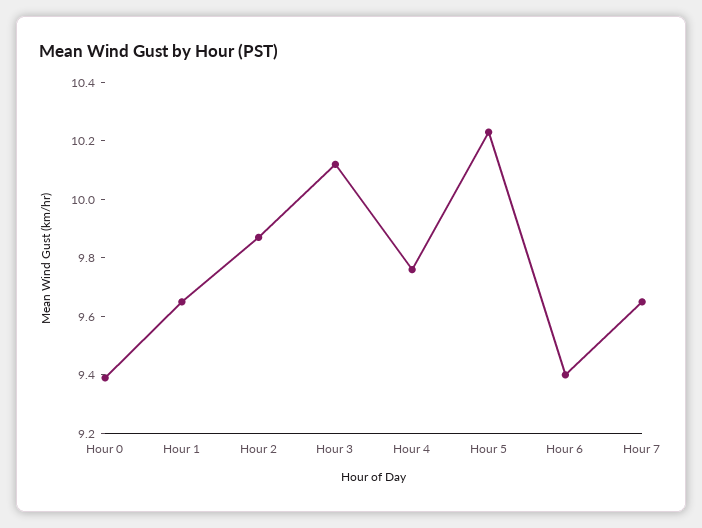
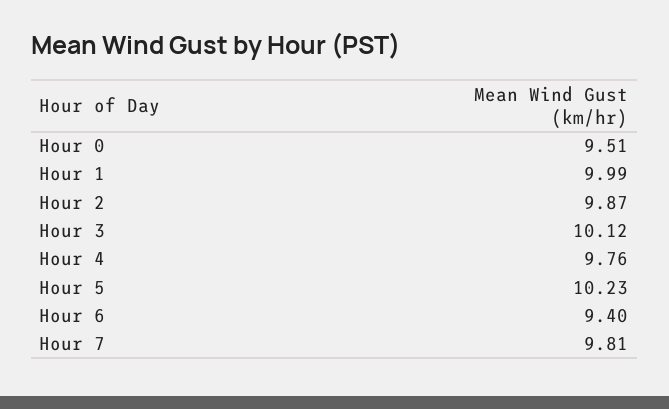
Hour 0: 9.4 -> 9.51
Hour 1: 9.65 -> 9.99
Hour 7: 9.65 -> 9.81

